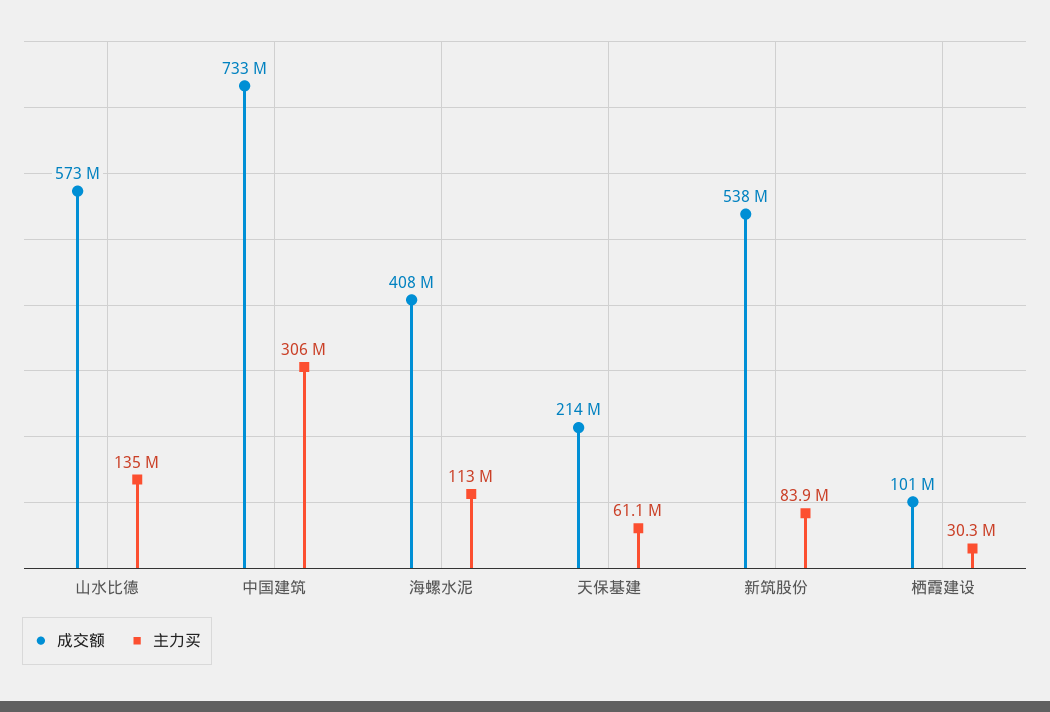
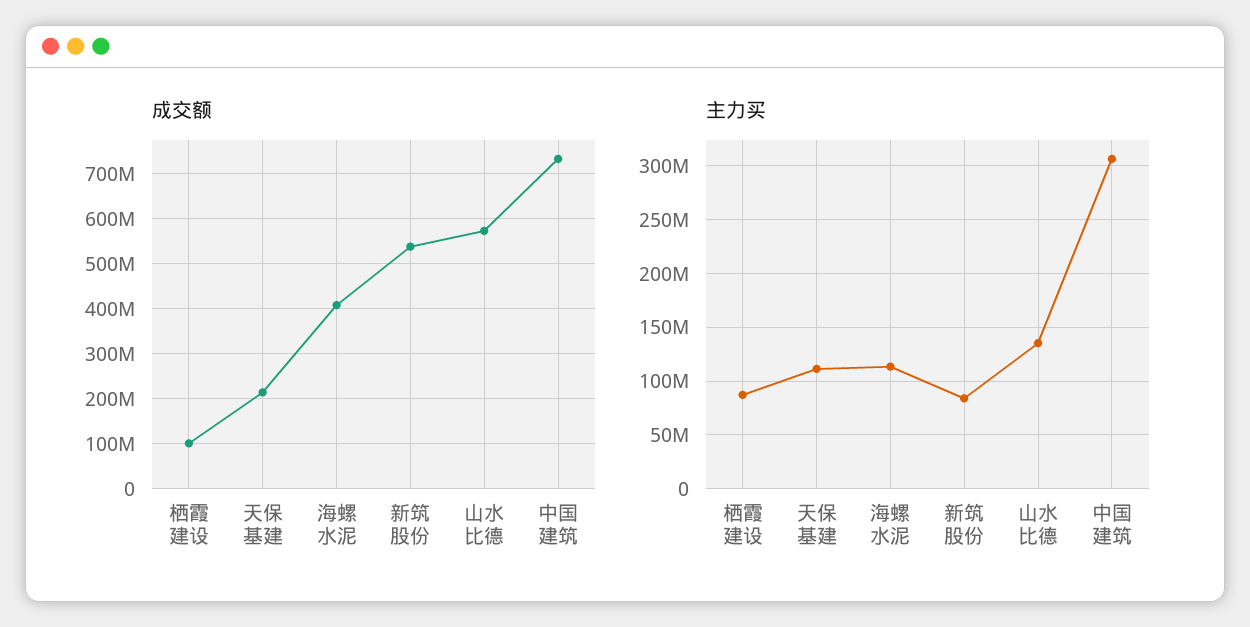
主力买, 天保基建: 61100000 -> 110000000
主力买, 栖霞建设: 30300000 -> 90000000

